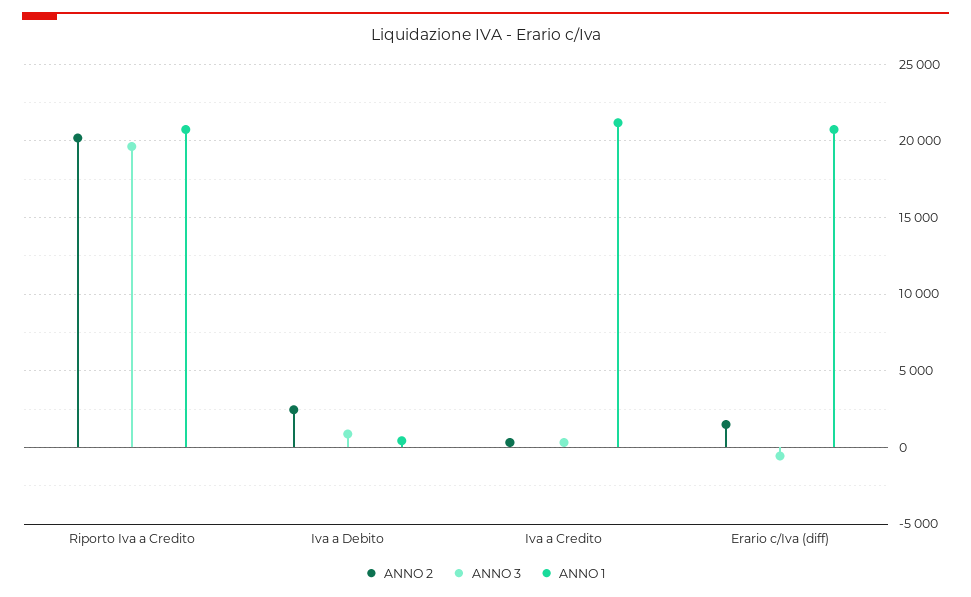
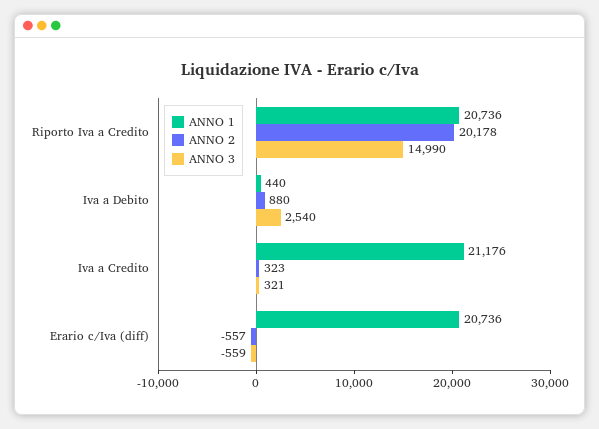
ANNO 3, Riporto Iva a Credito: 19500 -> 14990
ANNO 2, Iva a Debito: 2500 -> 880
ANNO 3, Iva a Debito: 1000 -> 2540
ANNO 2, Erario c/Iva (diff): 1500 -> -557

